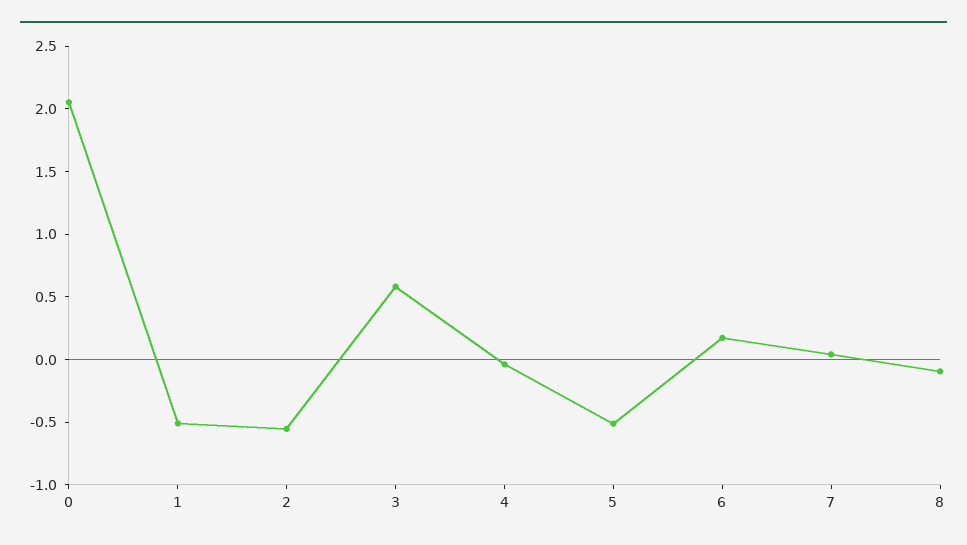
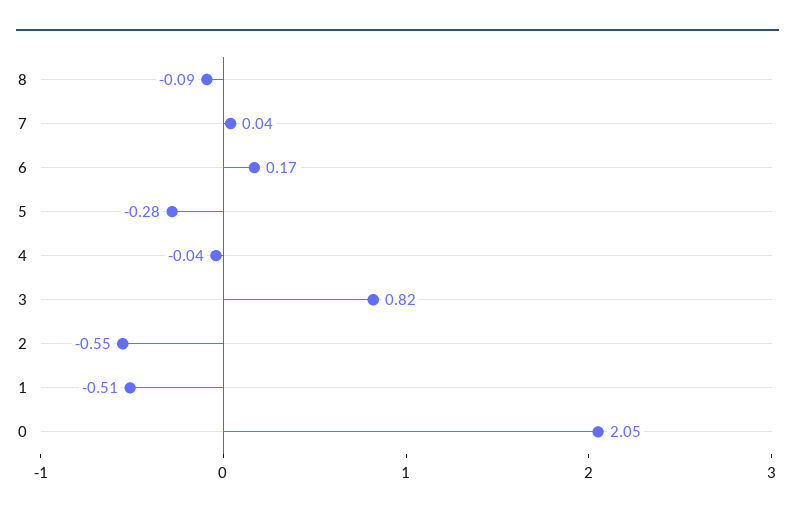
3: 0.6 -> 0.82
5: -0.5 -> -0.28

